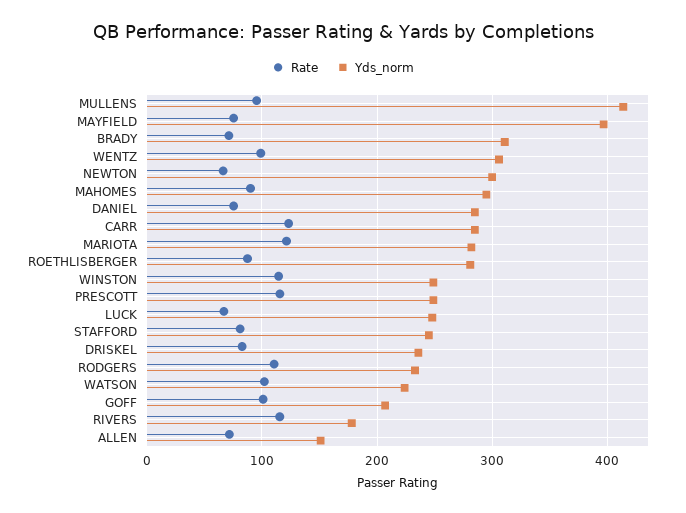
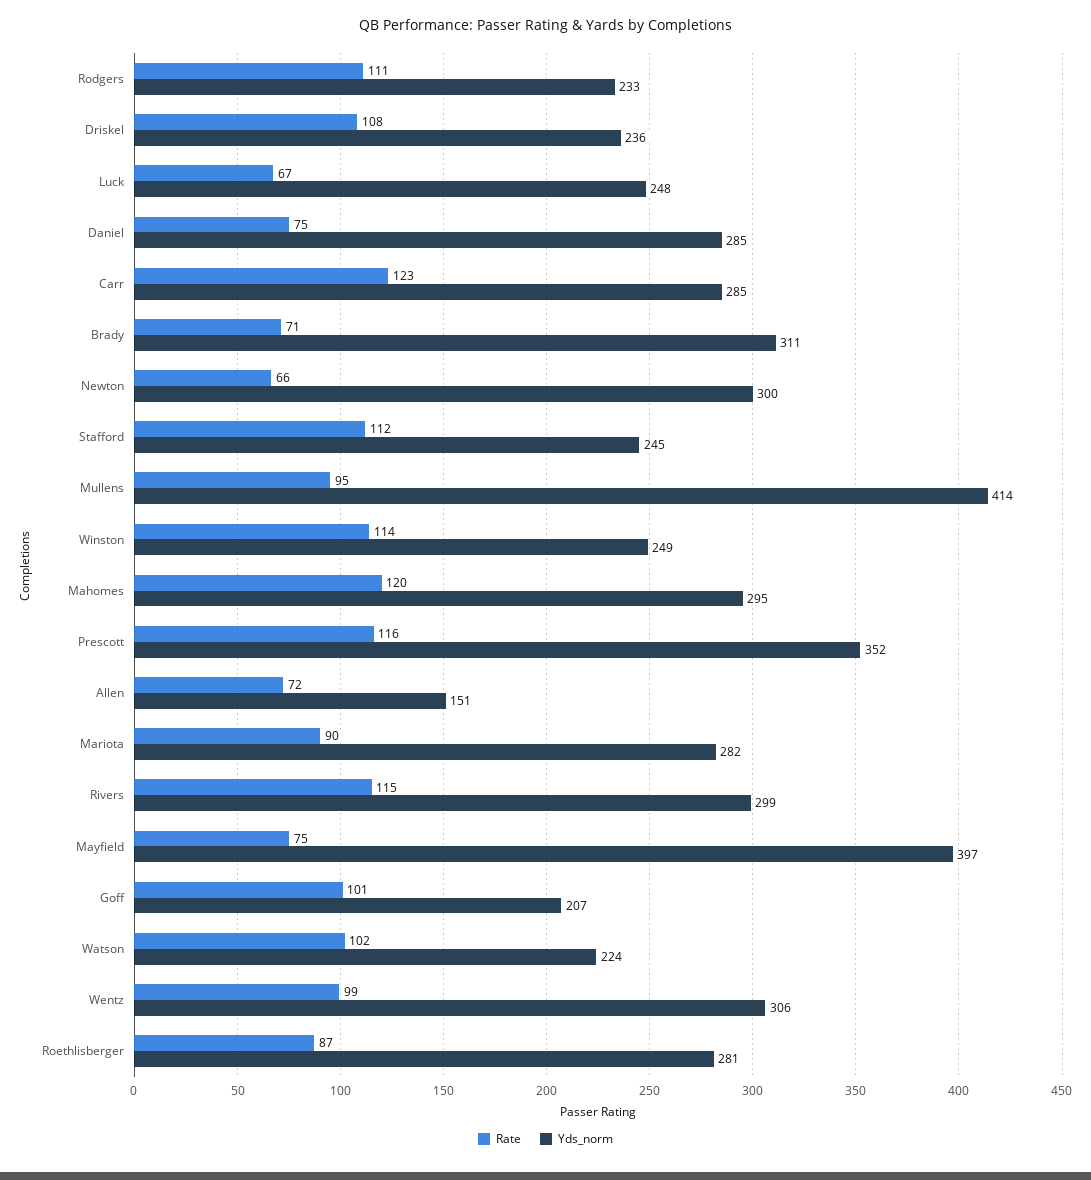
Rate, MAHOMES: 90 -> 120
Rate, MARIOTA: 120 -> 90
Yds_norm, PRESCOTT: 250 -> 352
Rate, STAFFORD: 80 -> 112
Rate, DRISKEL: 80 -> 108
Yds_norm, RIVERS: 180 -> 299

